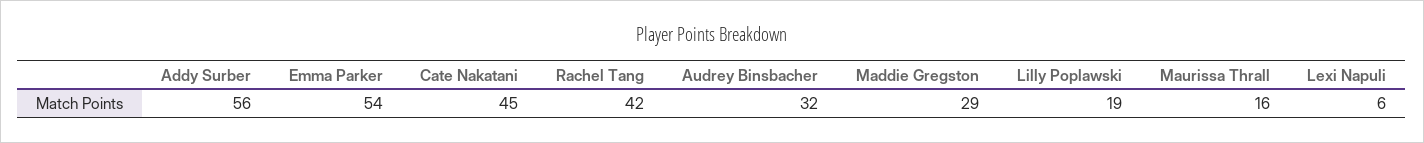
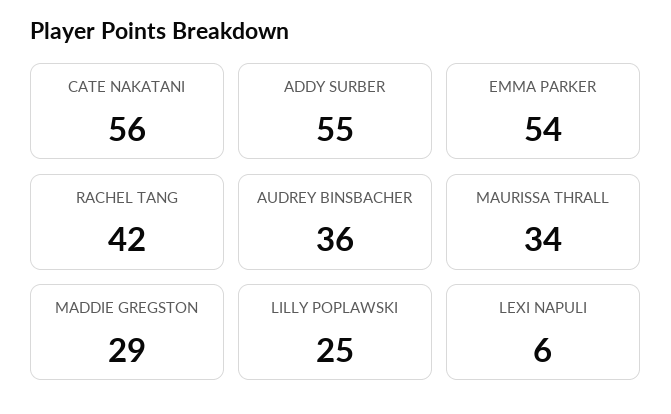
Addy Surber: 56 -> 55
Cate Nakatani: 45 -> 56
Audrey Binsbacher: 32 -> 36
Lilly Poplawski: 19 -> 25
Maurissa Thrall: 16 -> 34

